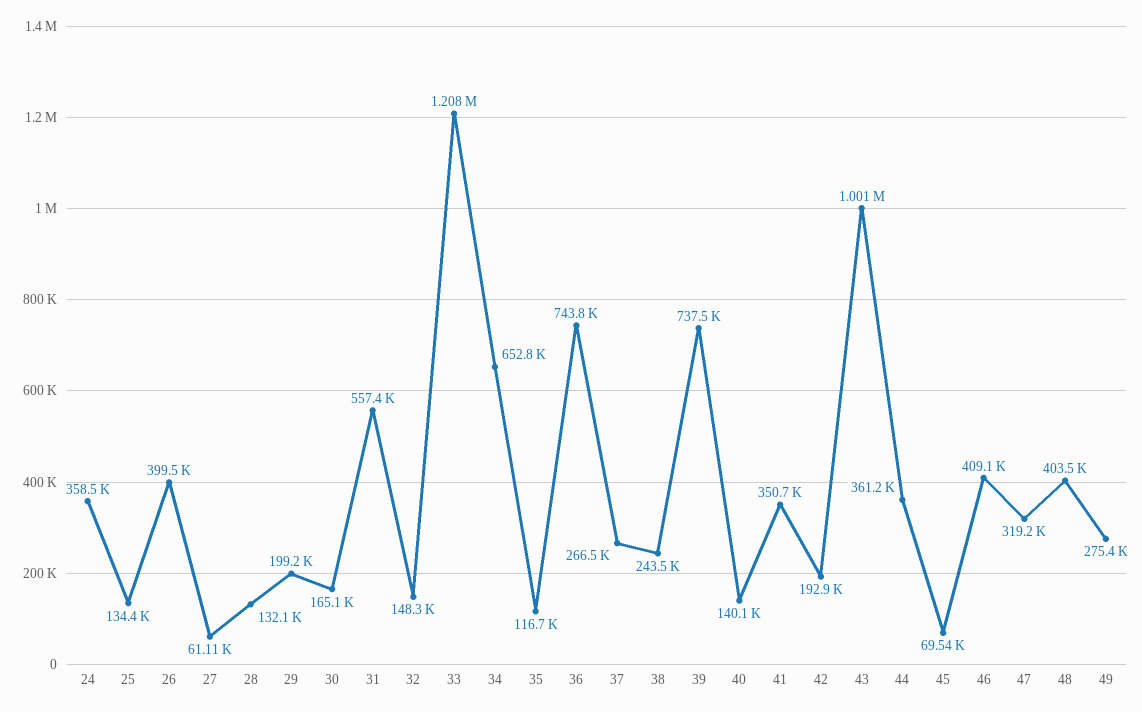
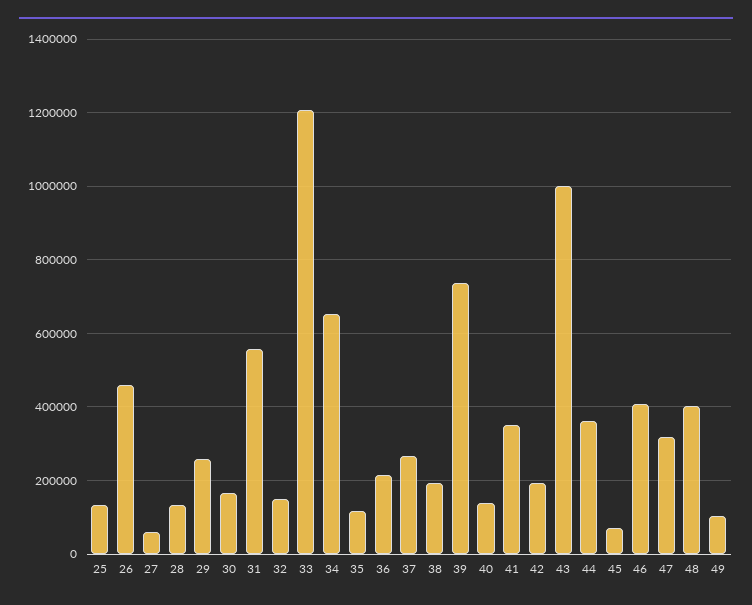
24: 358500 -> none
26: 399500 -> 460000
29: 199200 -> 260000
36: 743800 -> 220000
38: 243500 -> 200000
49: 275400 -> 100000

